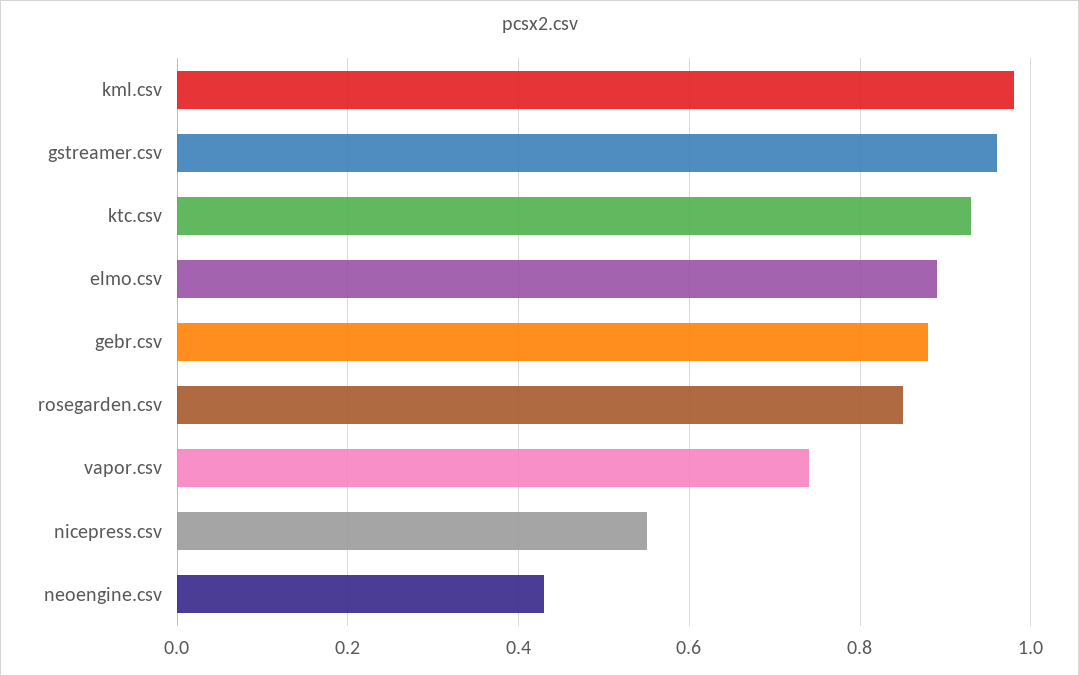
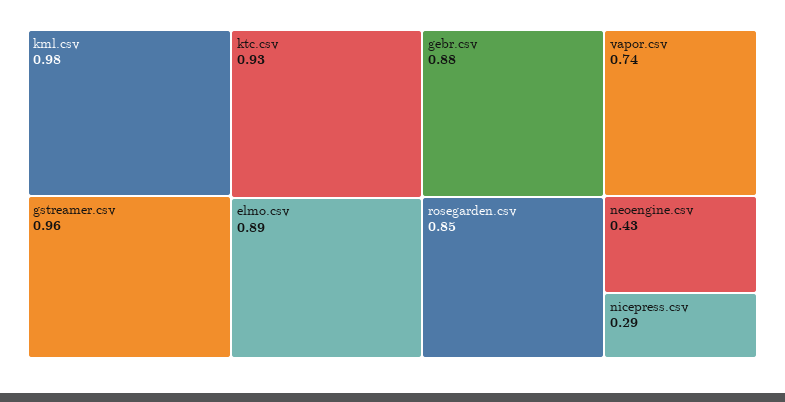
nicepress.csv: 0.55 -> 0.29

